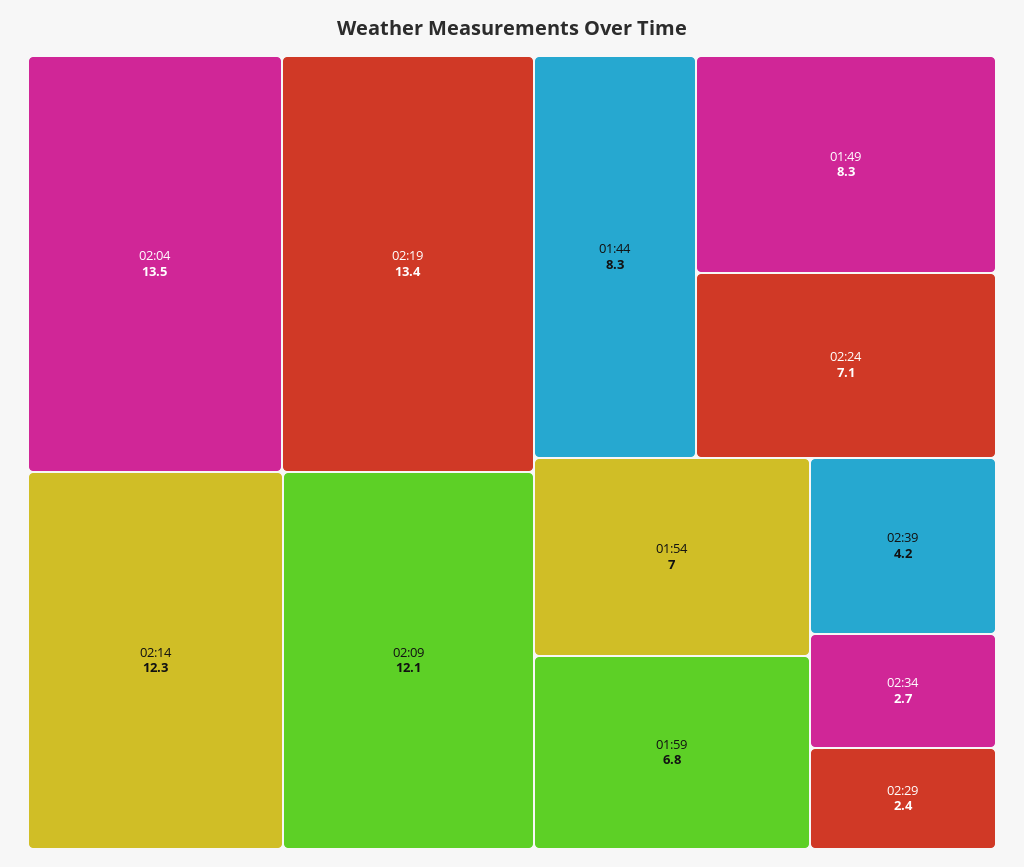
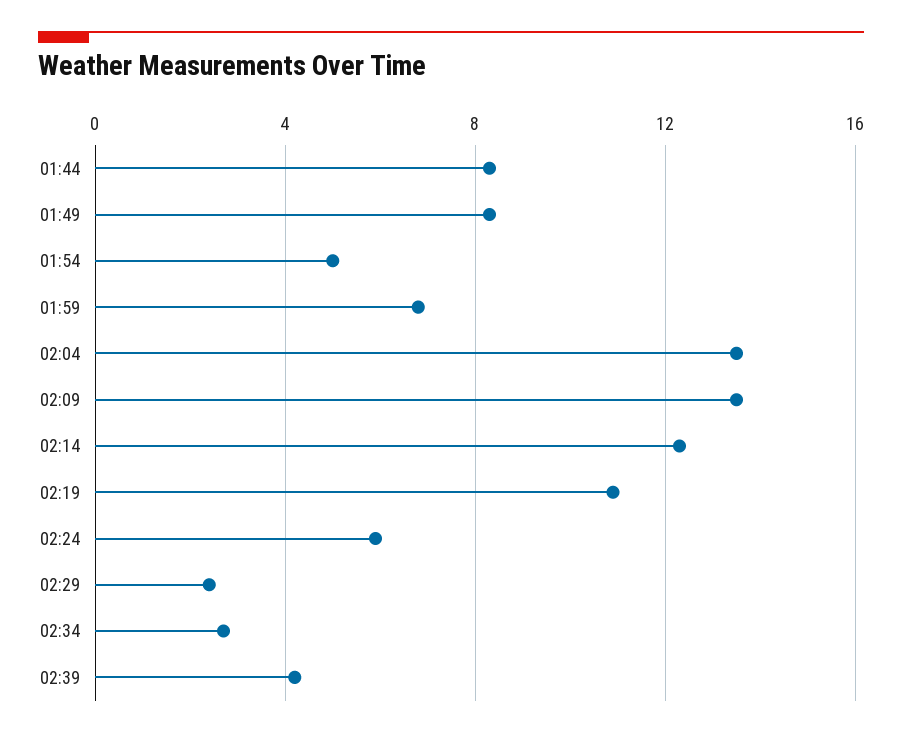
02:19: 13.4 -> 11
02:09: 12.1 -> 13.5
02:24: 7.1 -> 6
01:54: 7 -> 5

